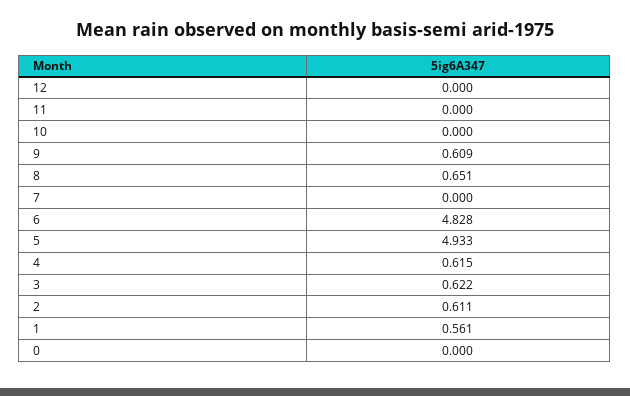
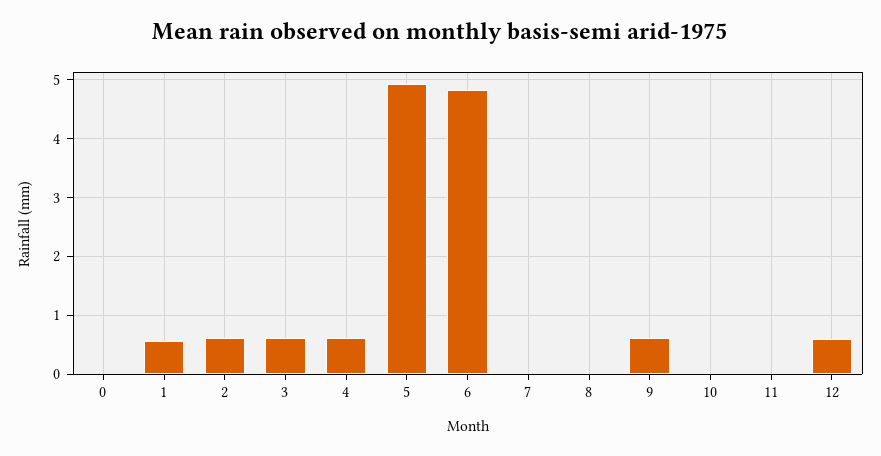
12: 0 -> 0.6
8: 0.651 -> 0

